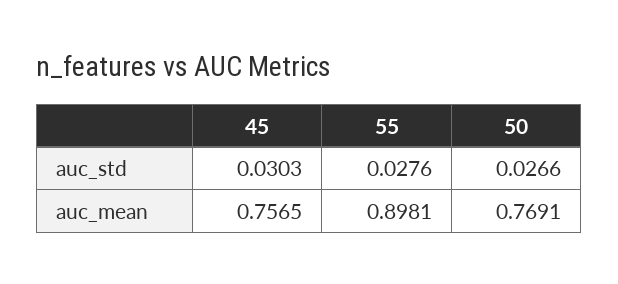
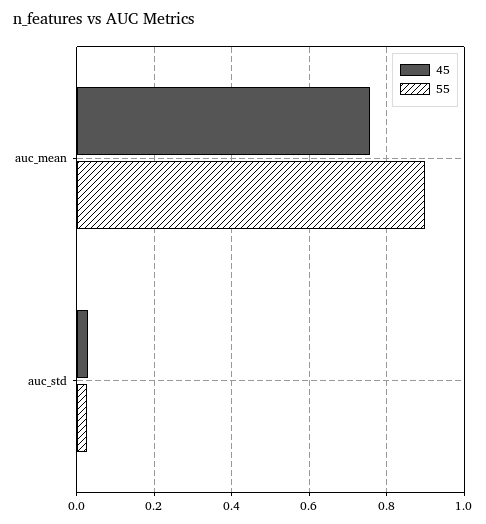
50, auc_std: 0.0266 -> none
50, auc_mean: 0.7691 -> none

